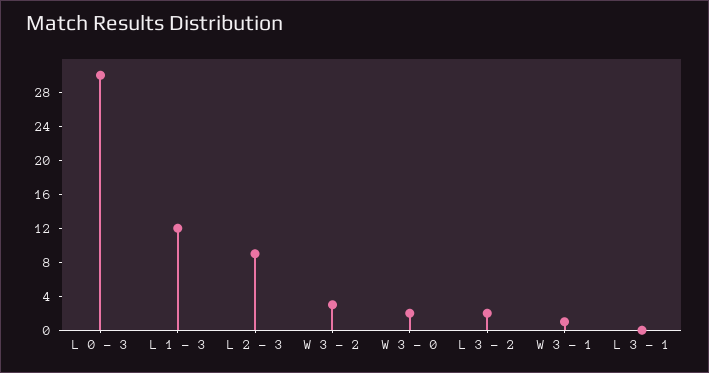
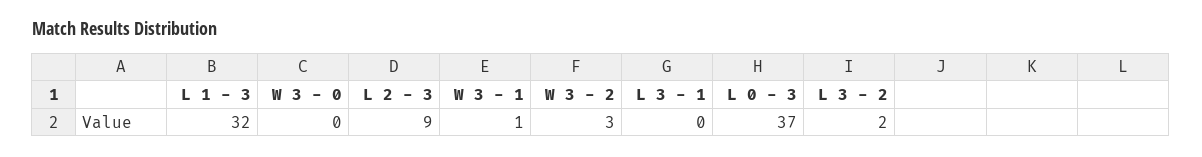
L 0 - 3: 30 -> 37
L 1 - 3: 12 -> 32
W 3 - 0: 2 -> 0

